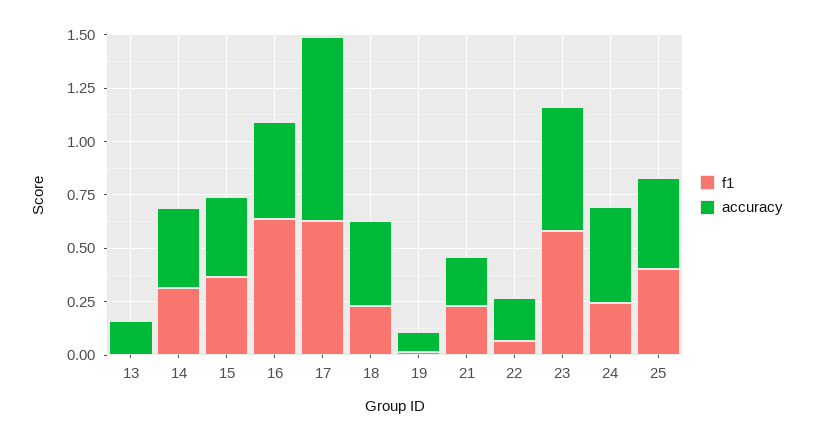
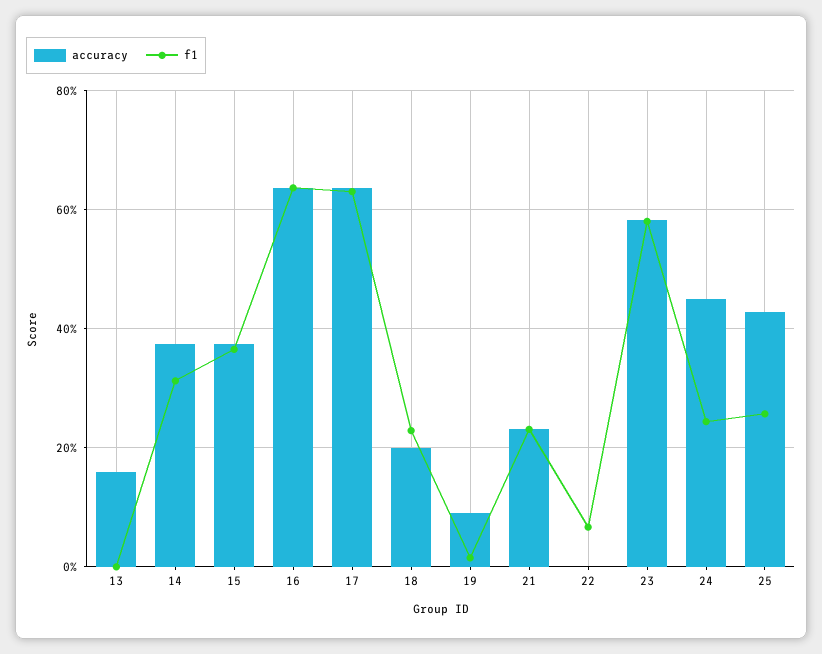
accuracy, 16: 0.45 -> 0.64
accuracy, 17: 0.85 -> 0.64
accuracy, 18: 0.4 -> 0.2
accuracy, 22: 0.2 -> 0
f1, 25: 0.4 -> 0.26

